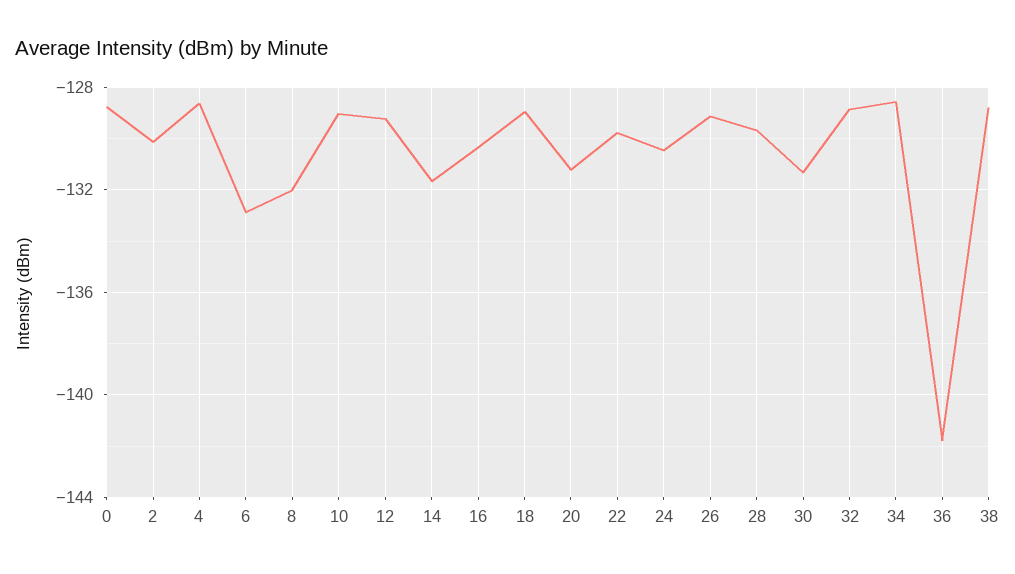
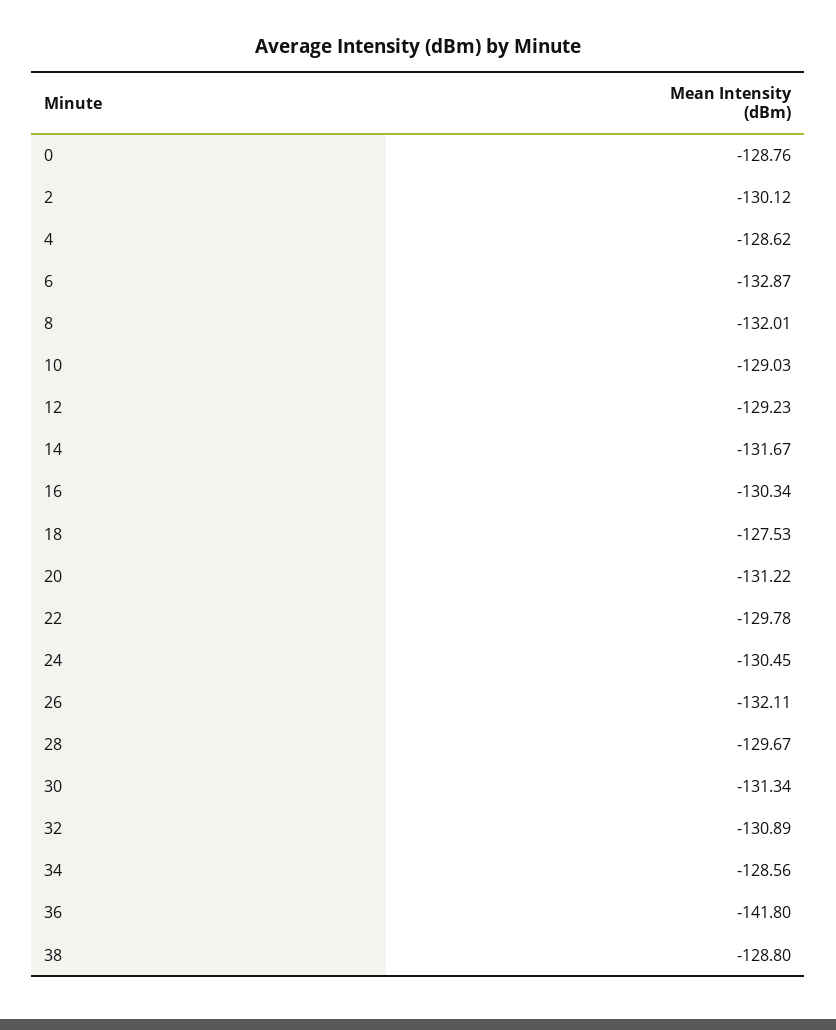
18: -129 -> -127.53
26: -129 -> -132.11
32: -129 -> -130.89

